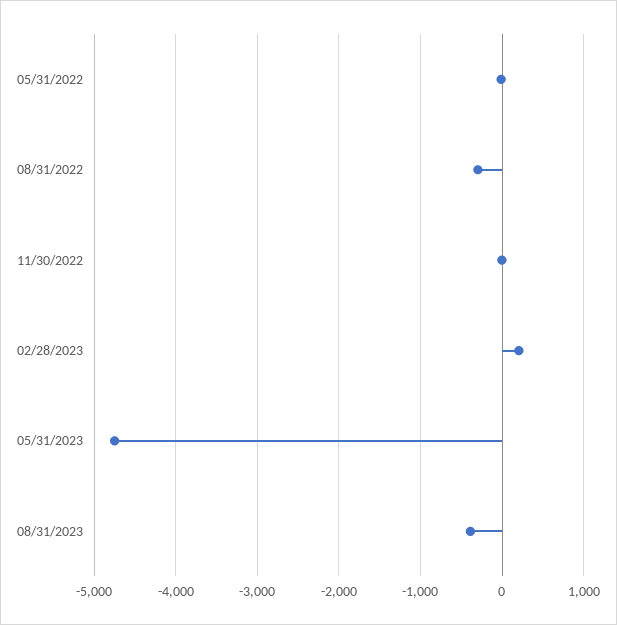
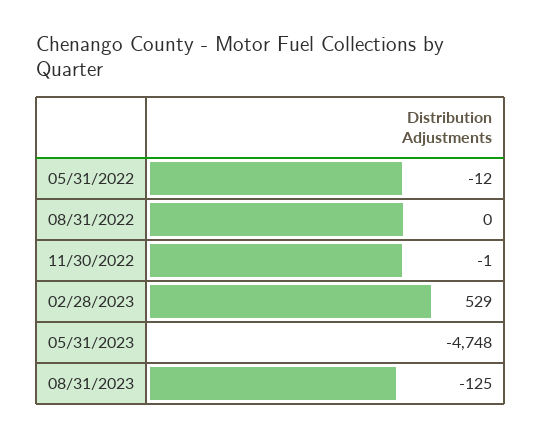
08/31/2022: -300 -> 0
02/28/2023: 200 -> 529
08/31/2023: -400 -> -125

